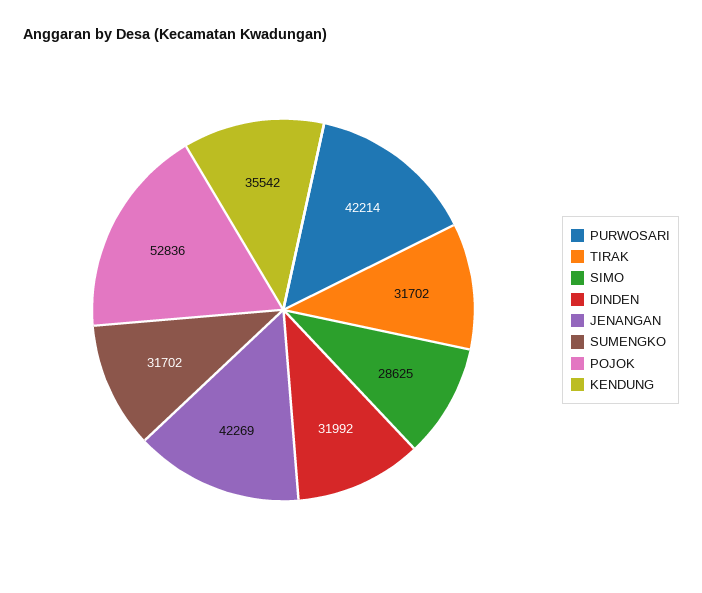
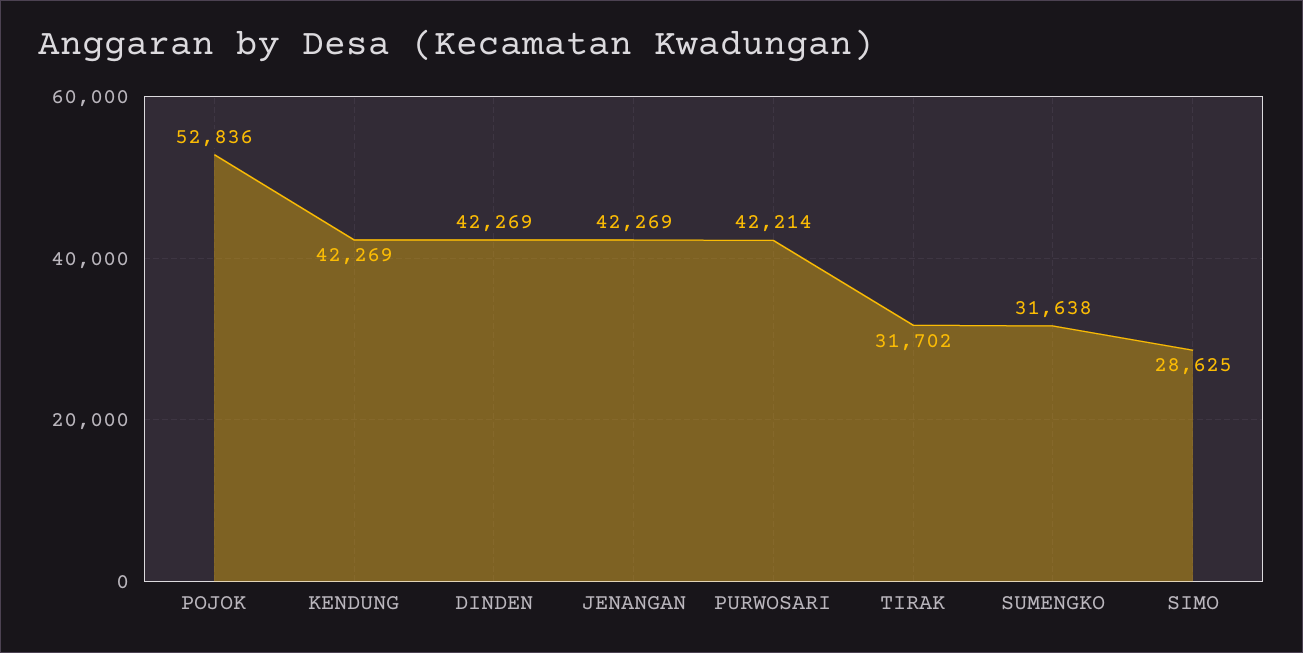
DINDEN: 31992 -> 42269
SUMENGKO: 31702 -> 31638
KENDUNG: 35542 -> 42269

